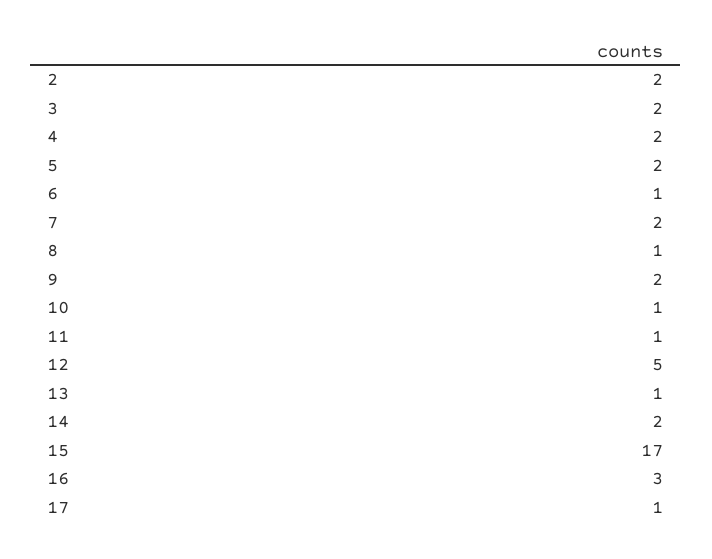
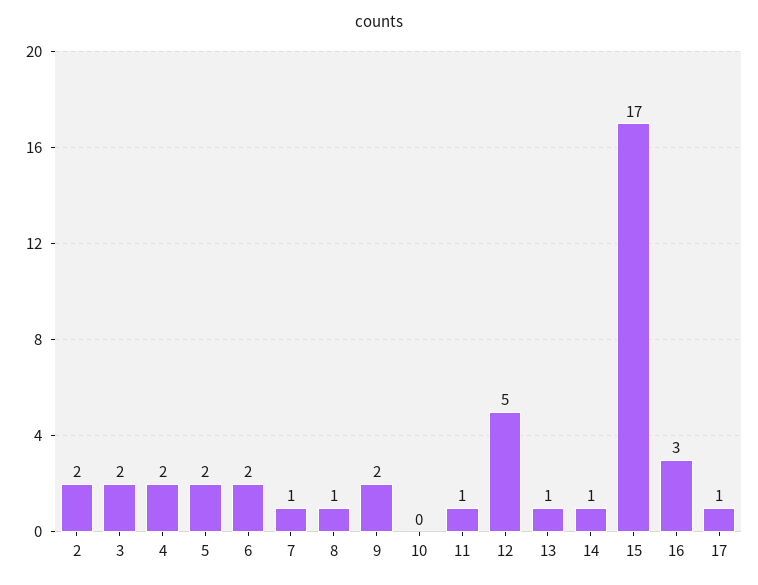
6: 1 -> 2
7: 2 -> 1
10: 1 -> 0
14: 2 -> 1

